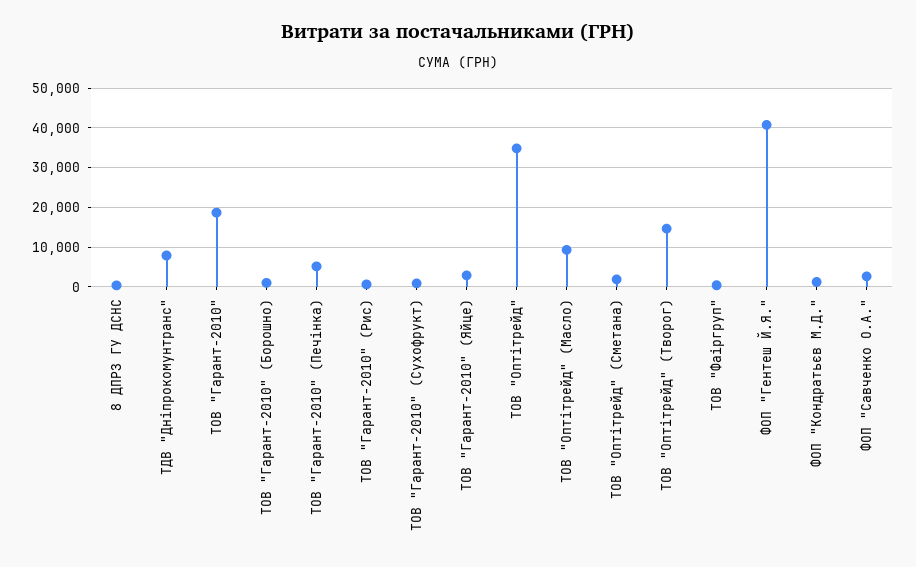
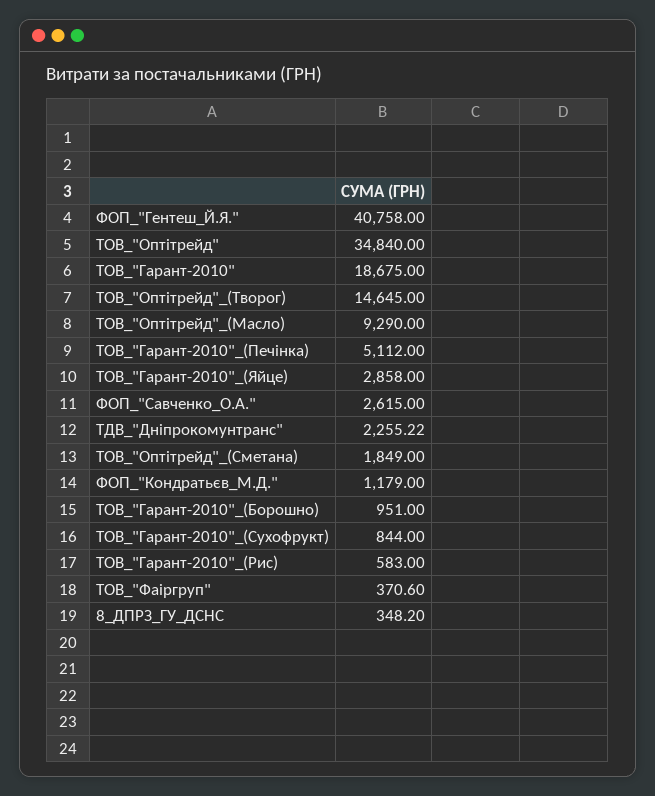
ТДВ "Дніпрокомунтранс": 8000 -> 2255.22

